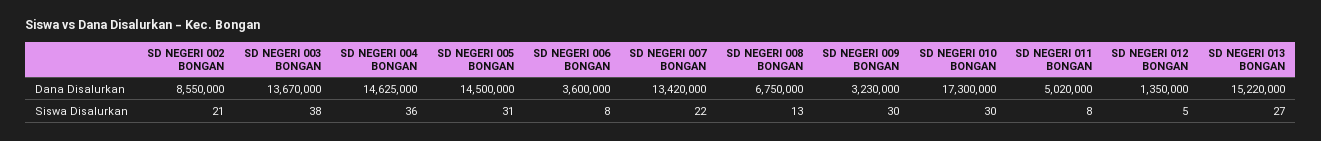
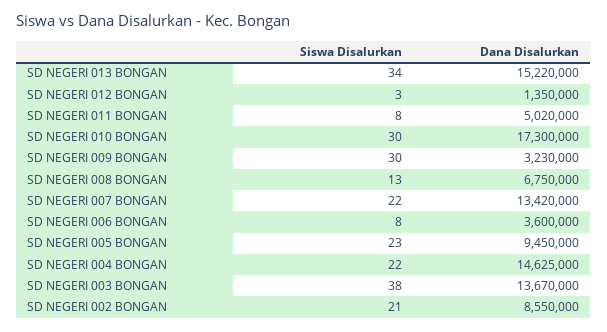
SD NEGERI 005 BONGAN, Dana Disalurkan: 14500000 -> 9450000
SD NEGERI 004 BONGAN, Siswa Disalurkan: 36 -> 22
SD NEGERI 005 BONGAN, Siswa Disalurkan: 31 -> 23
SD NEGERI 012 BONGAN, Siswa Disalurkan: 5 -> 3
SD NEGERI 013 BONGAN, Siswa Disalurkan: 27 -> 34

